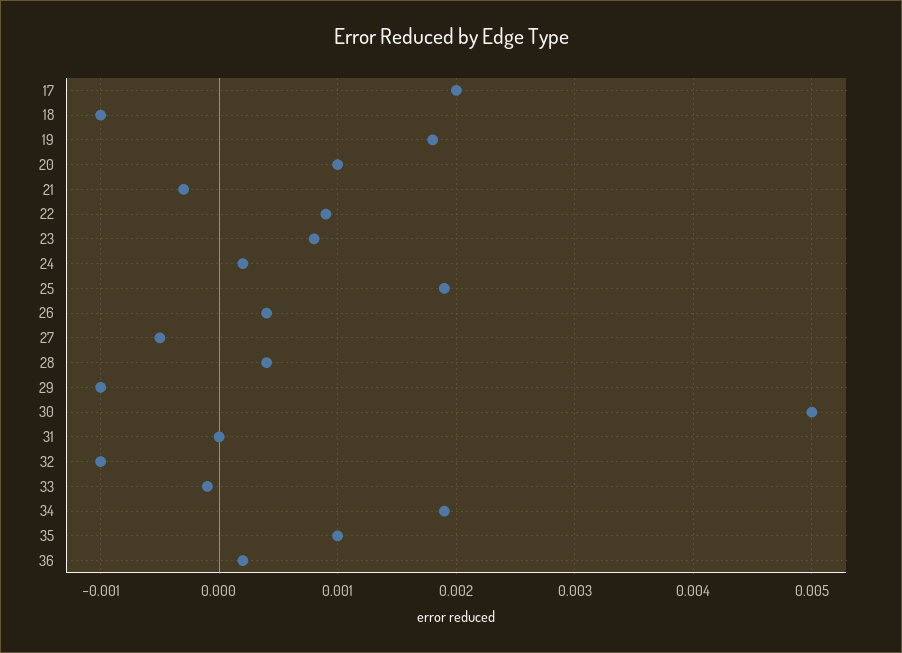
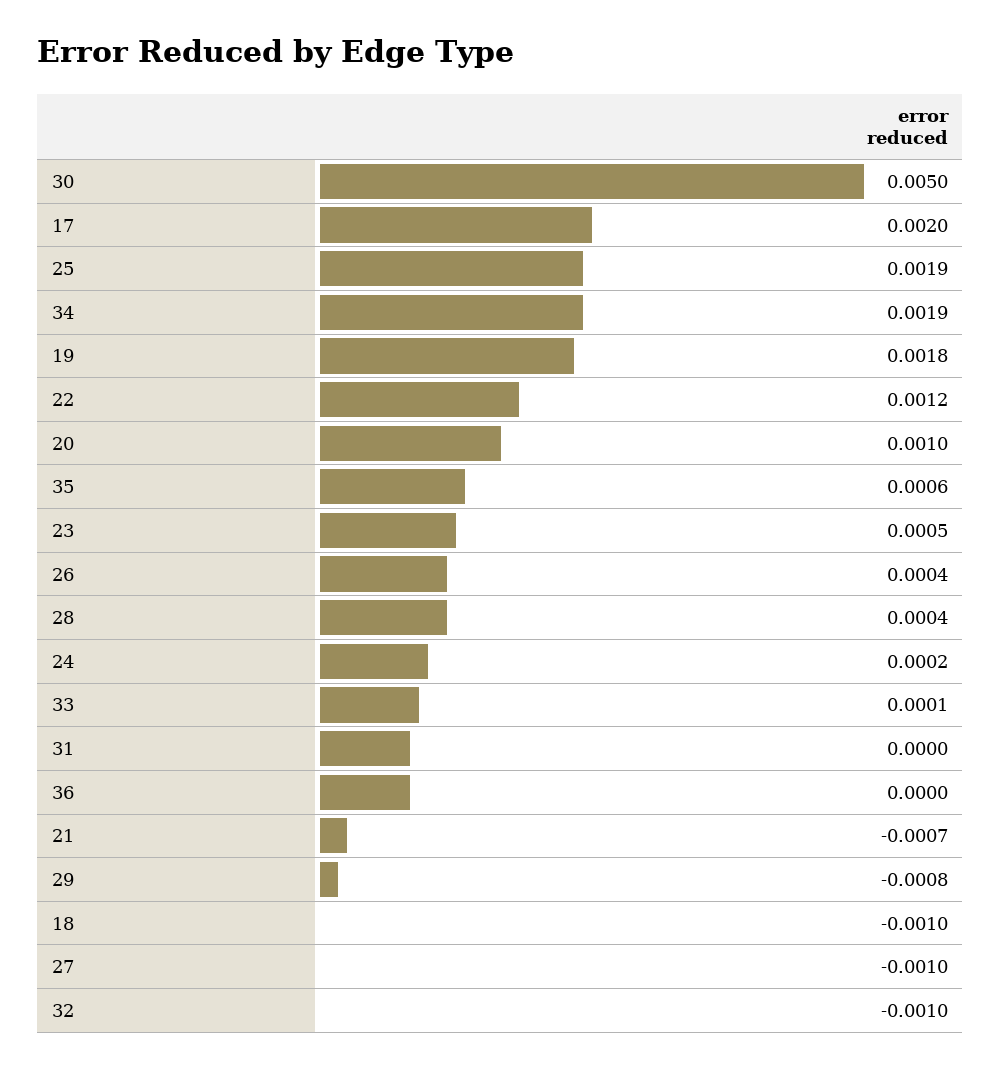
21: -0.0003 -> -0.0007
22: 0.0009 -> 0.0012
23: 0.0008 -> 0.0005
27: -0.0005 -> -0.001
29: -0.001 -> -0.0008
33: -0.0001 -> 0.0001
35: 0.001 -> 0.0006
36: 0.0002 -> 0

